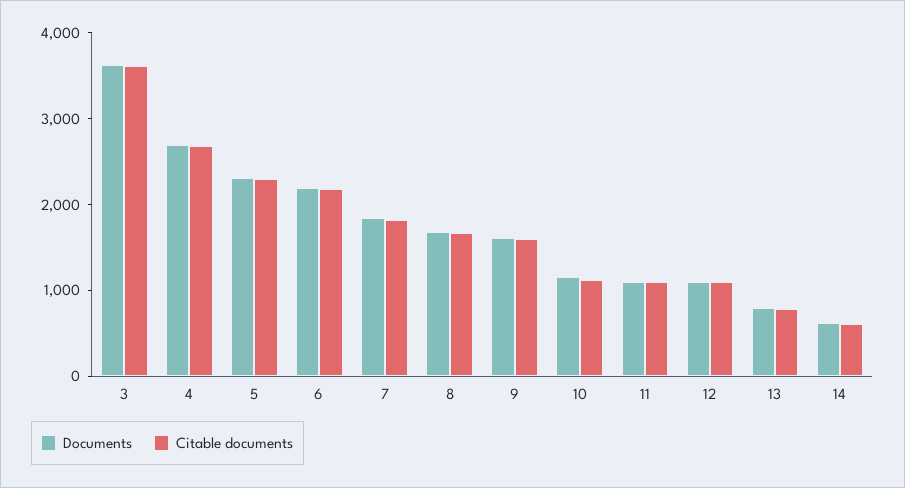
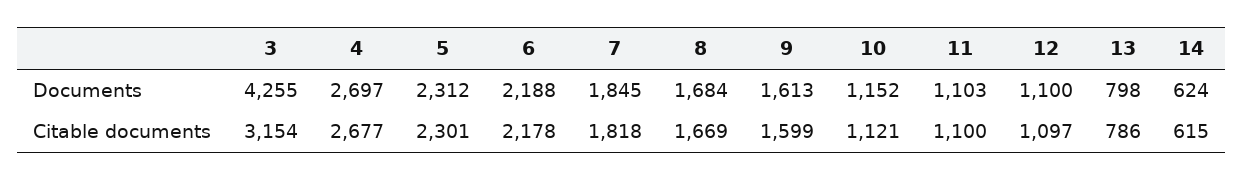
Documents, 3: 3600 -> 4255
Citable documents, 3: 3600 -> 3154

